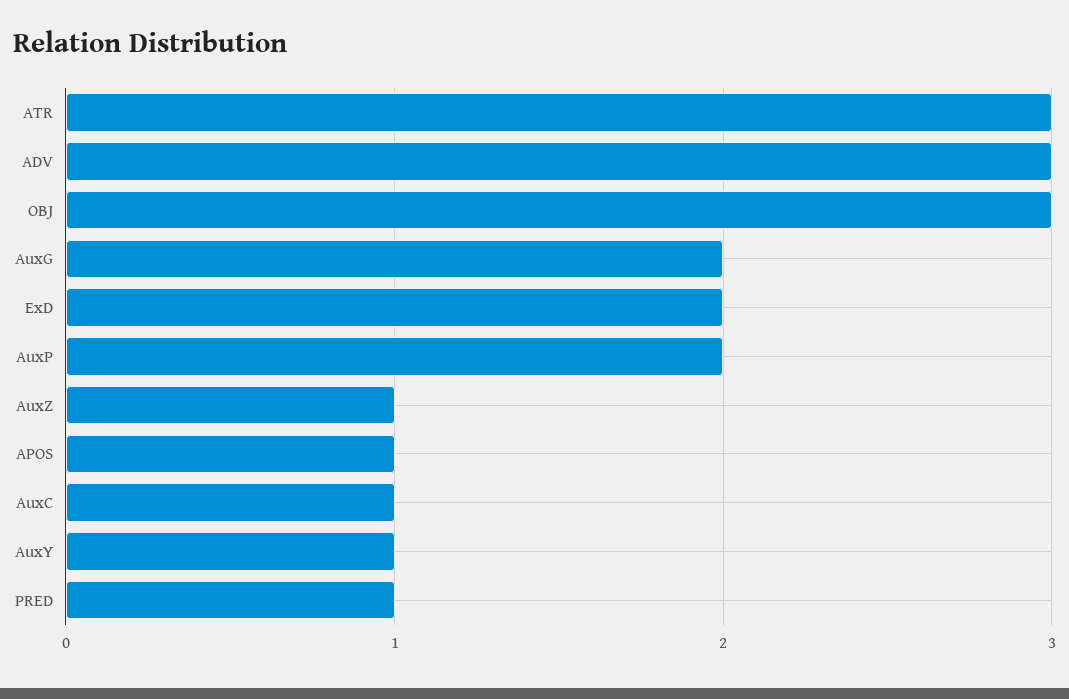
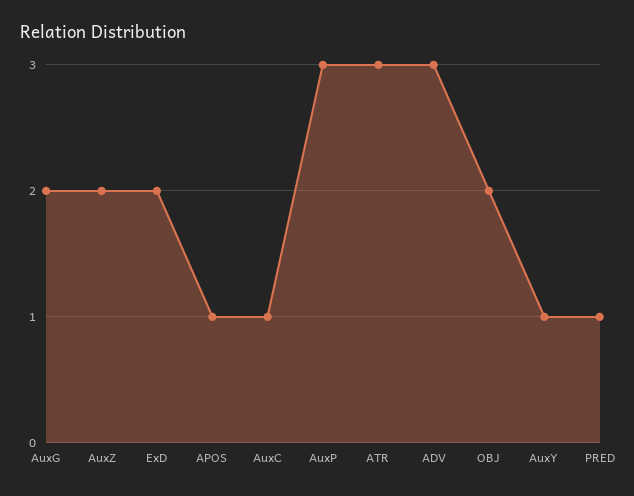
OBJ: 3 -> 2
AuxP: 2 -> 3
AuxZ: 1 -> 2

